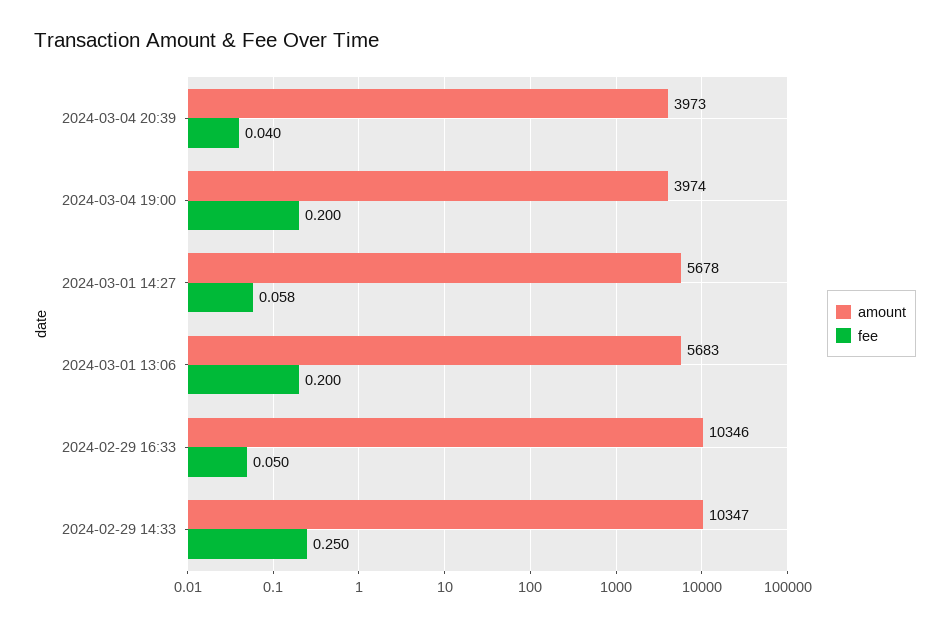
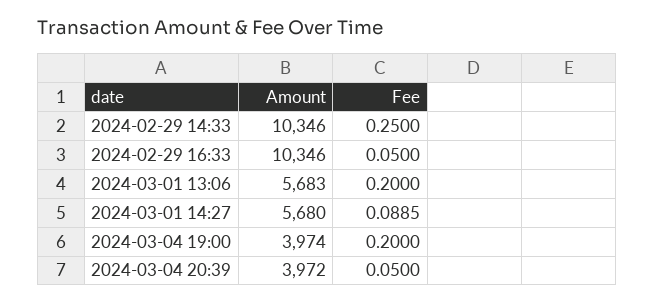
amount, 2024-03-04 20:39: 3973 -> 3972
fee, 2024-03-04 20:39: 0.04 -> 0.05
amount, 2024-03-01 14:27: 5678 -> 5680
fee, 2024-03-01 14:27: 0.058 -> 0.0885
amount, 2024-02-29 14:33: 10347 -> 10346

